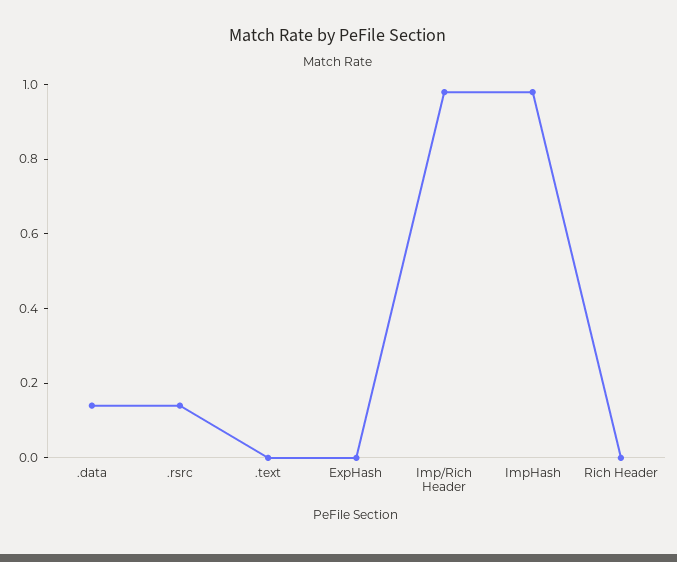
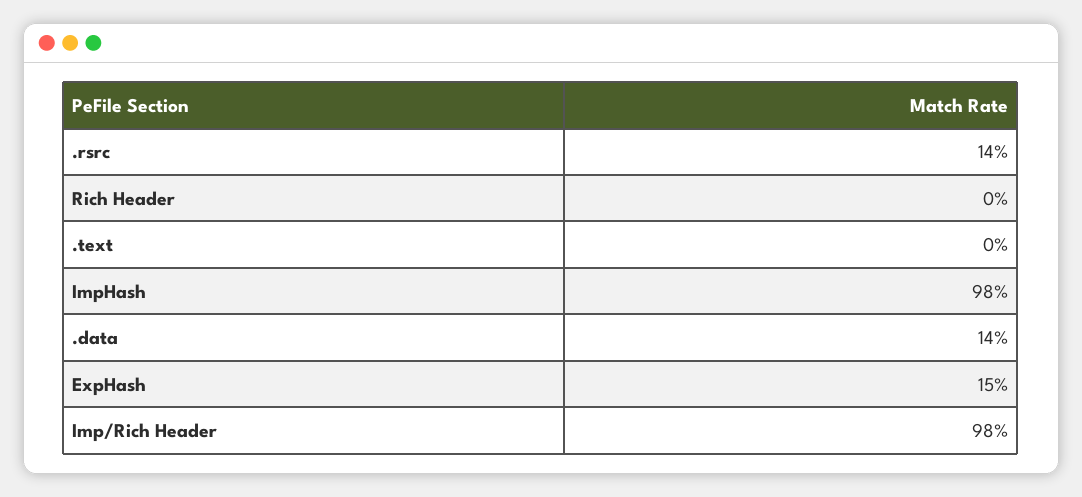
ExpHash: 0 -> 0.15

